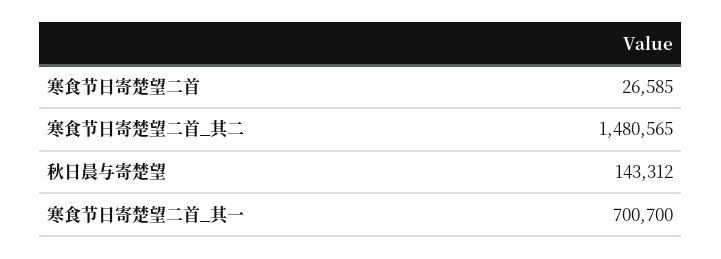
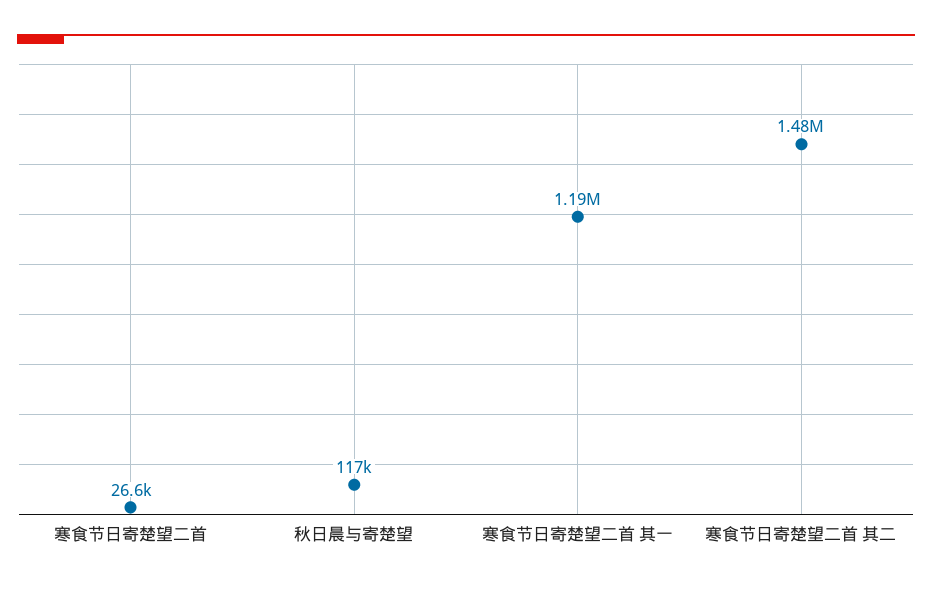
秋日晨与寄楚望: 143312 -> 117000
寒食节日寄楚望二首_其一: 700700 -> 1190000

